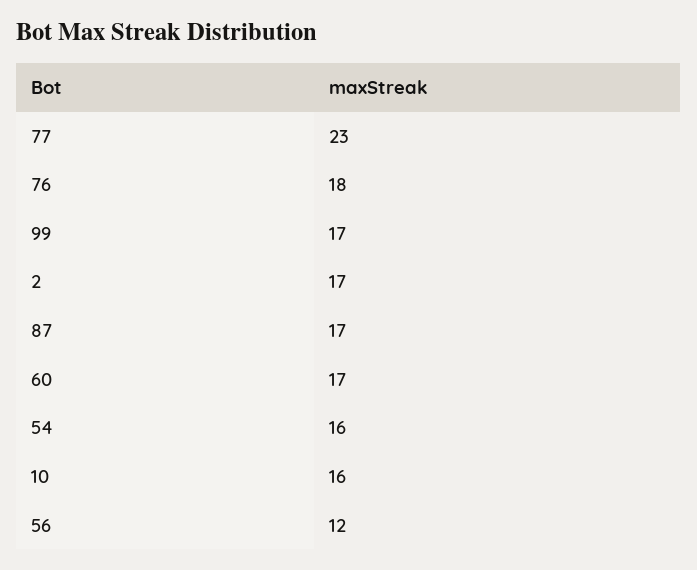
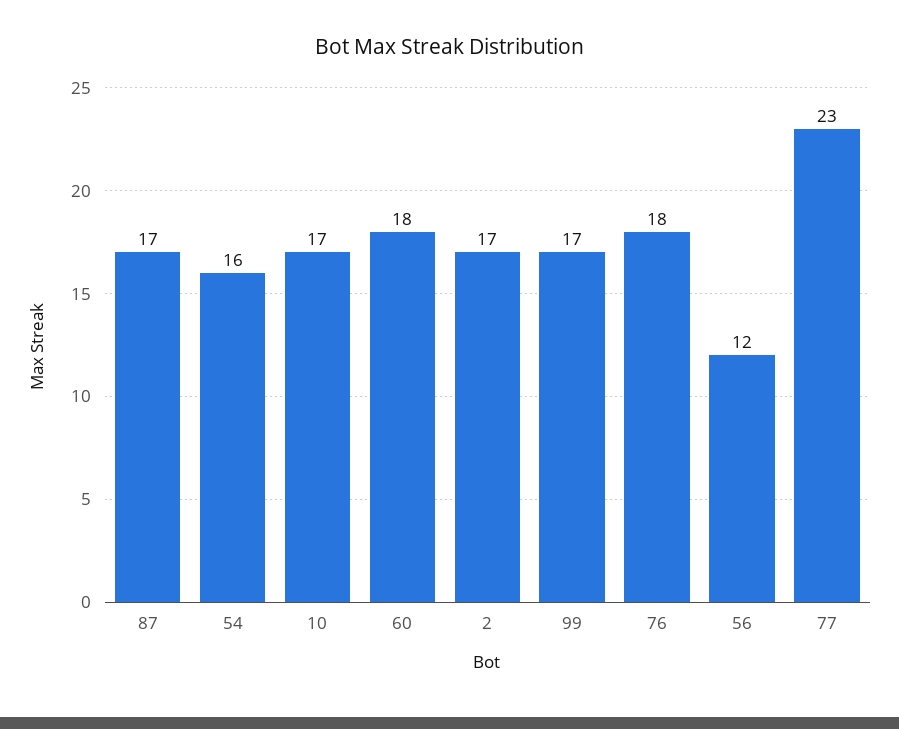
60: 17 -> 18
10: 16 -> 17

